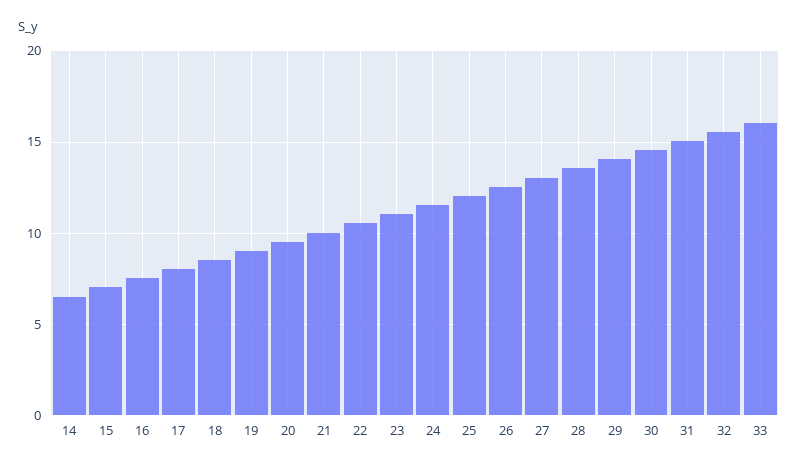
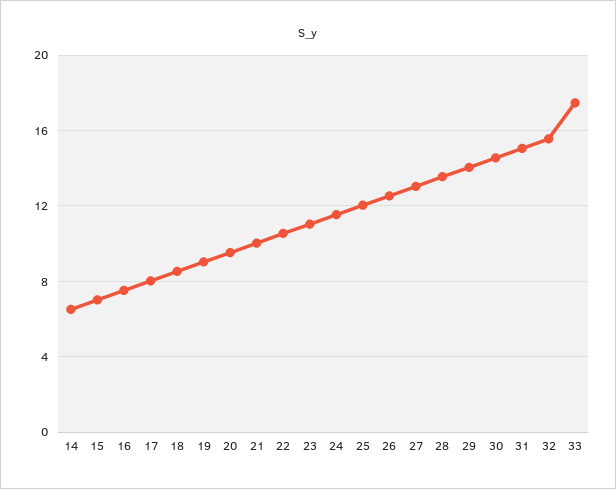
33: 16 -> 17.5

